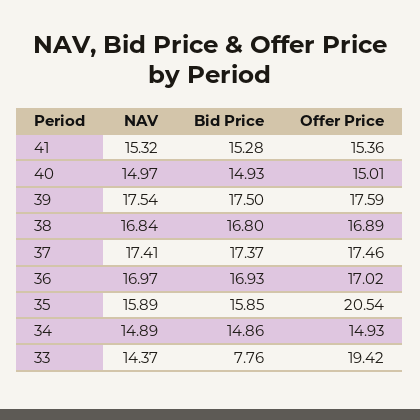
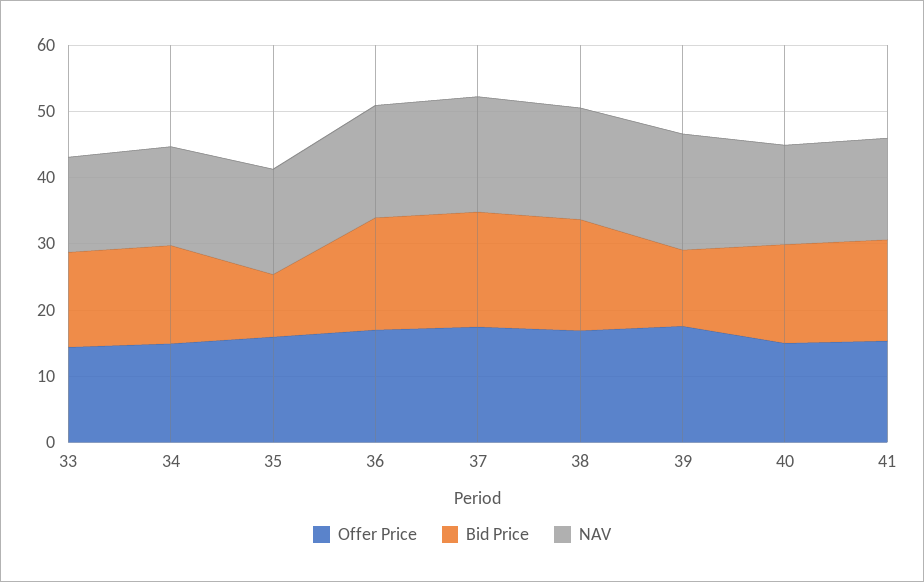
Bid Price, 39: 17.5 -> 12
Bid Price, 35: 15.85 -> 10
Offer Price, 35: 20.54 -> 16
Bid Price, 33: 7.76 -> 14
Offer Price, 33: 19.42 -> 14

